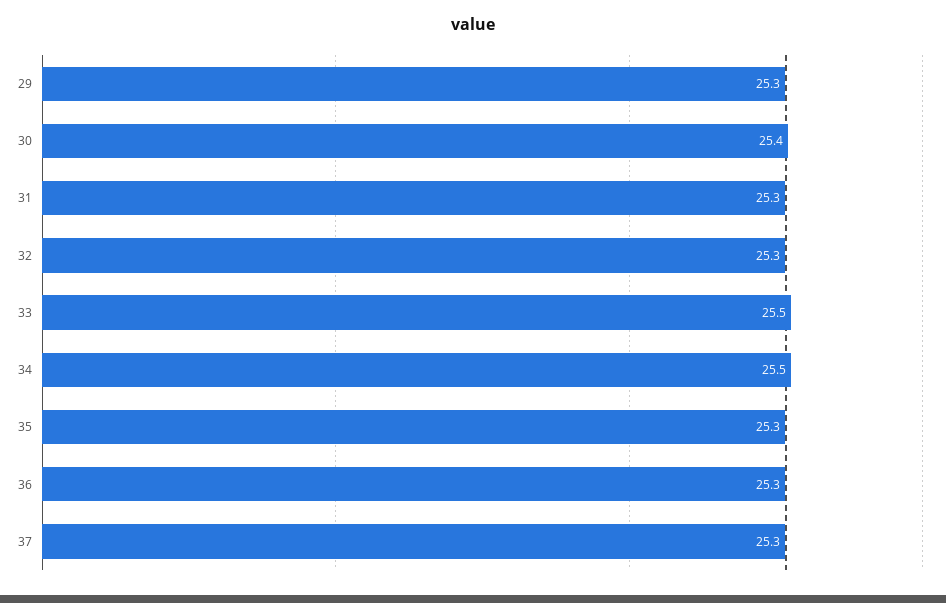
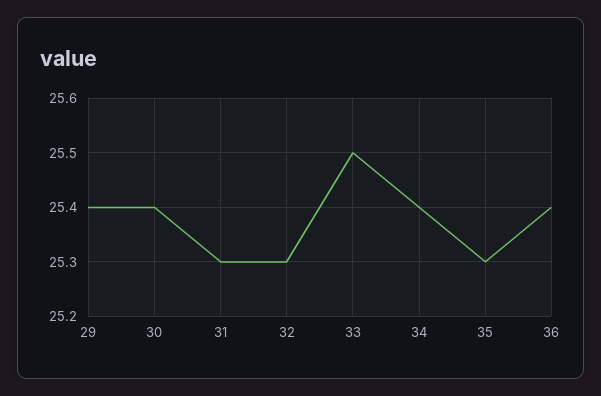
29: 25.3 -> 25.4
34: 25.5 -> 25.4
36: 25.3 -> 25.4
37: 25.3 -> none

